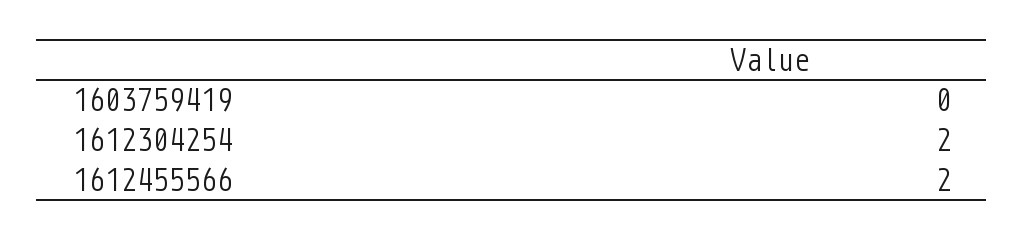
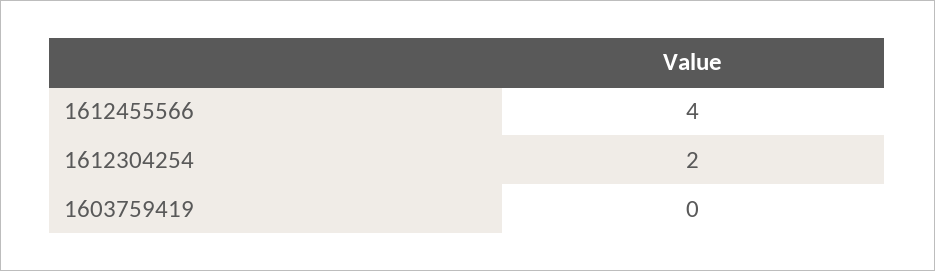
1612455566: 2 -> 4

